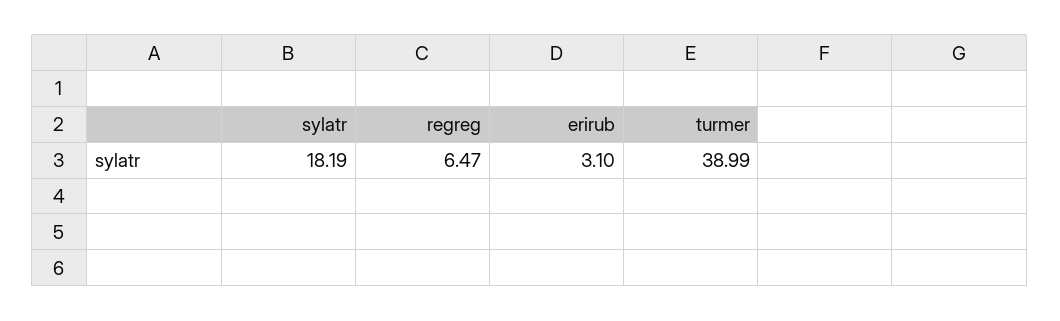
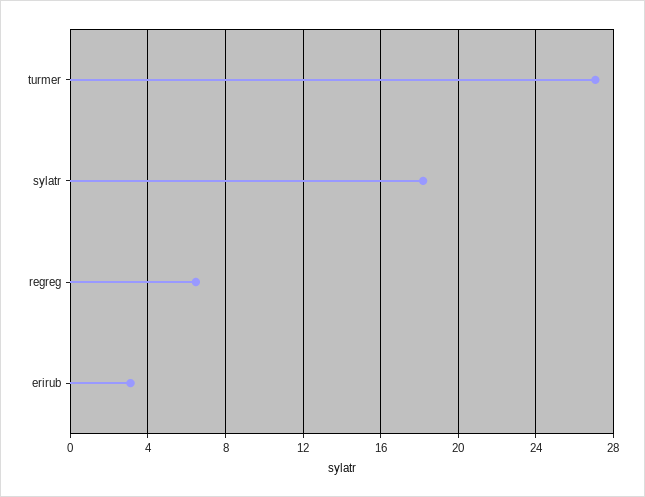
turmer: 38.99 -> 27

